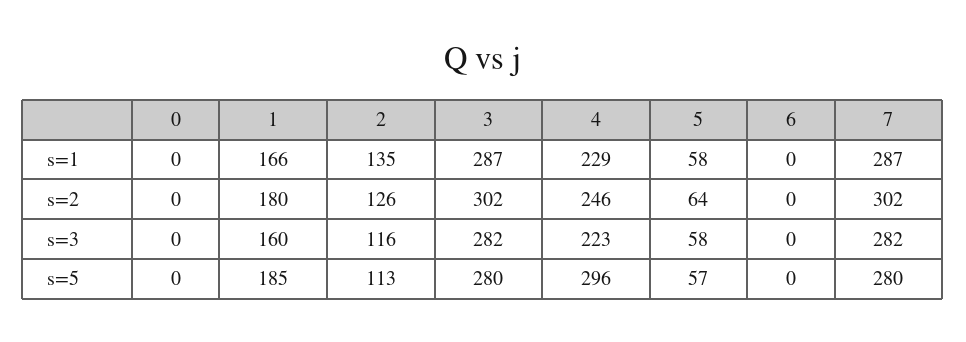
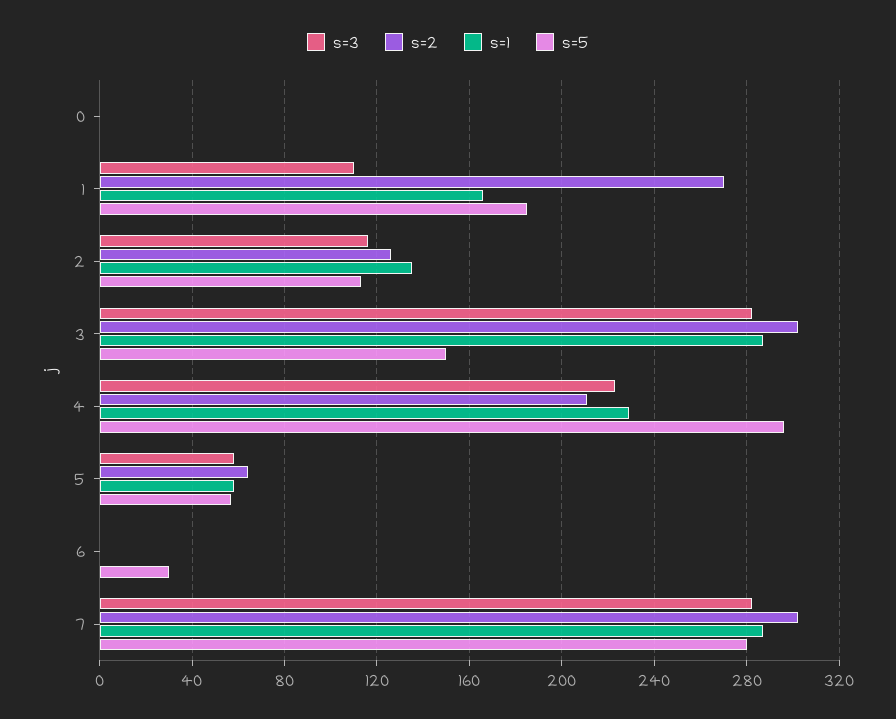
s=2, 1: 180 -> 270
s=2, 4: 246 -> 210
s=3, 1: 160 -> 110
s=5, 3: 280 -> 150
s=5, 6: 0 -> 30

